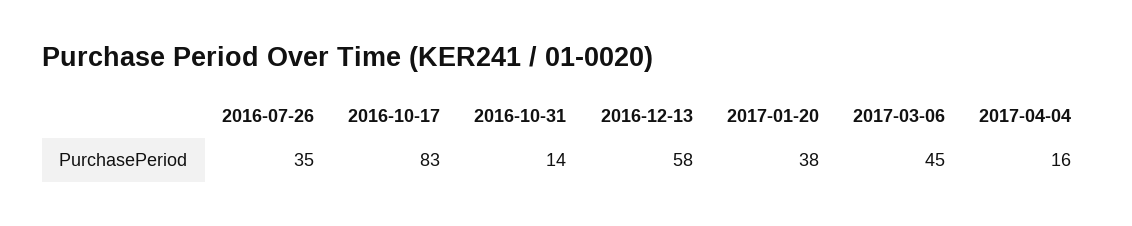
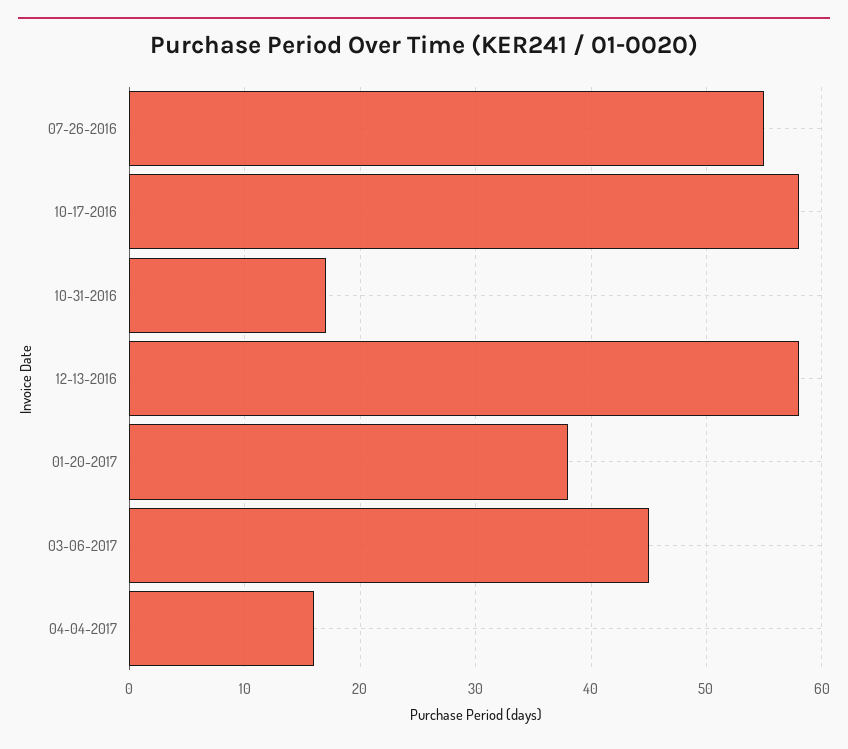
2016-07-26: 35 -> 55
2016-10-17: 83 -> 58
2016-10-31: 14 -> 17

